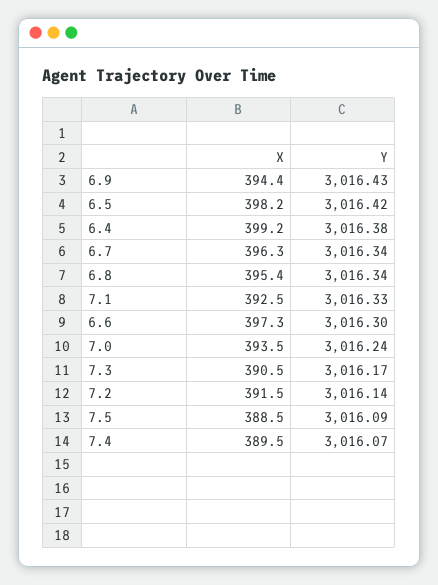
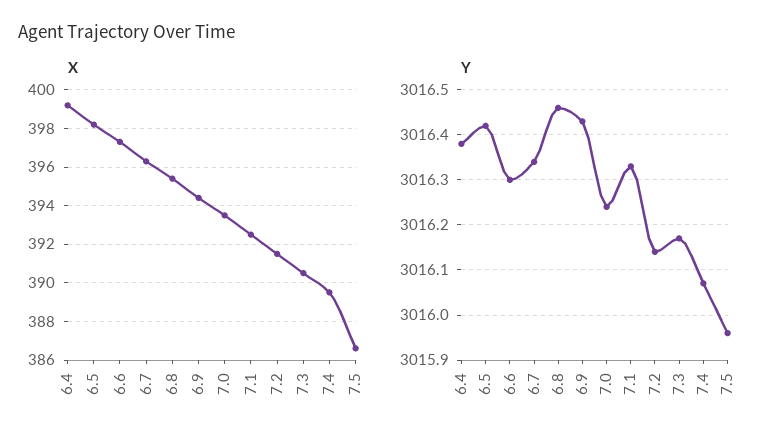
Y, 6.8: 3016.34 -> 3016.45
X, 7.5: 388.5 -> 386.5
Y, 7.5: 3016.09 -> 3015.95

